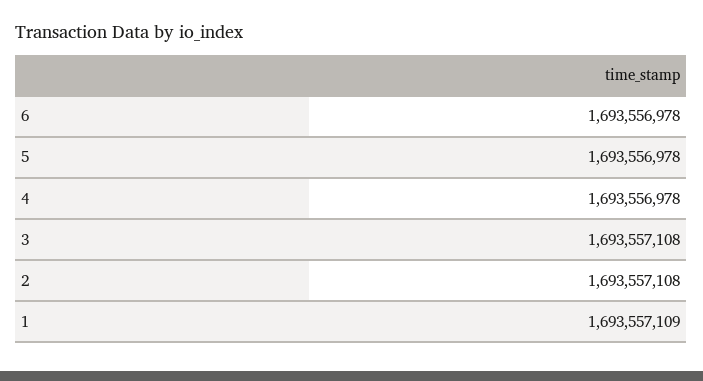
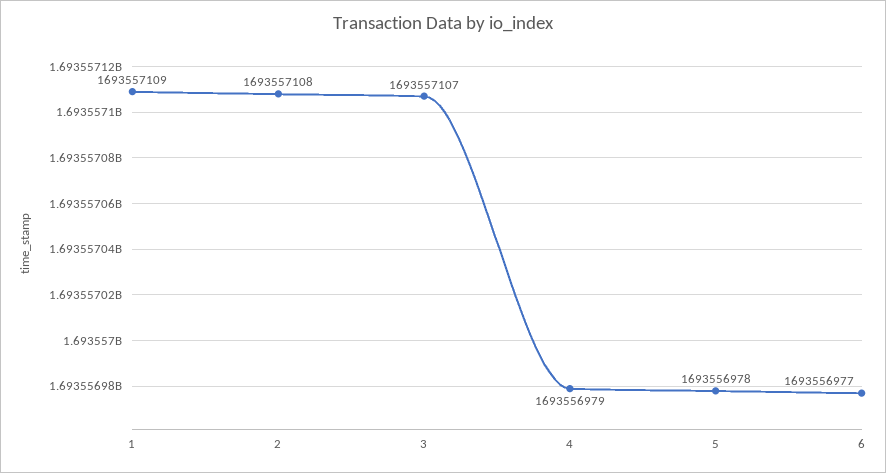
6: 1693556978 -> 1693556977
4: 1693556978 -> 1693556979
3: 1693557108 -> 1693557107

